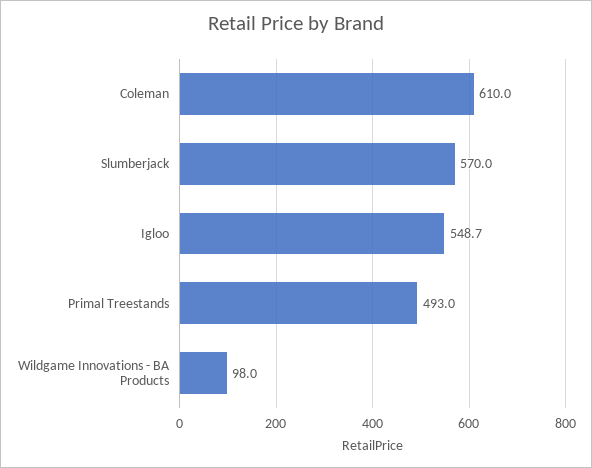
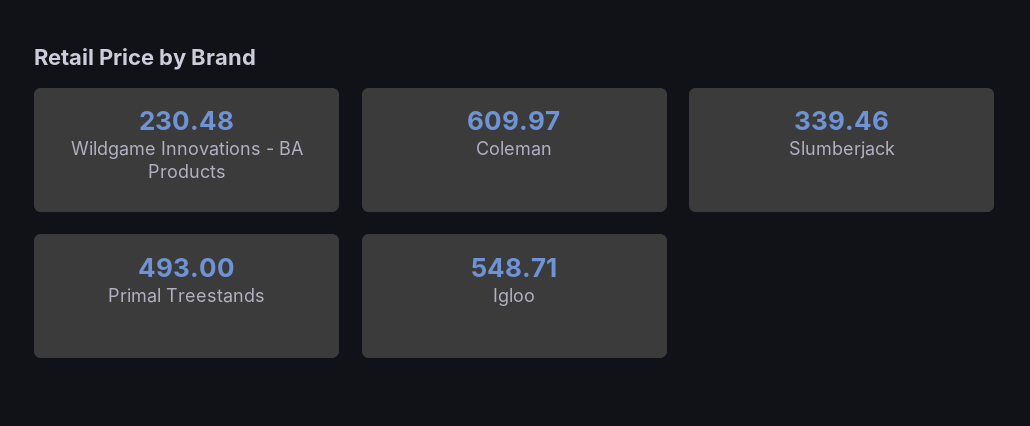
Slumberjack: 570 -> 339.46
Wildgame Innovations - BA Products: 98 -> 230.48

